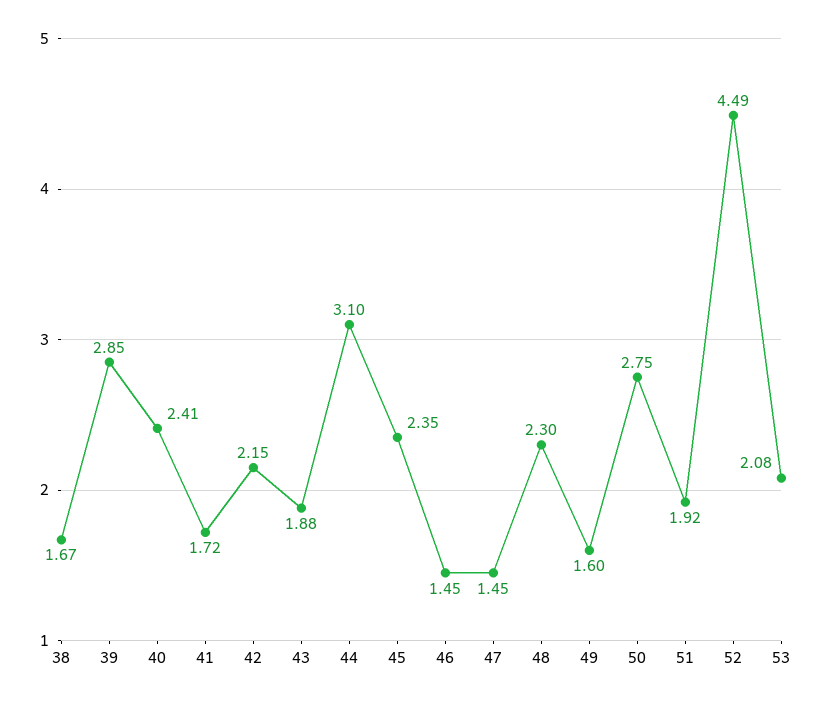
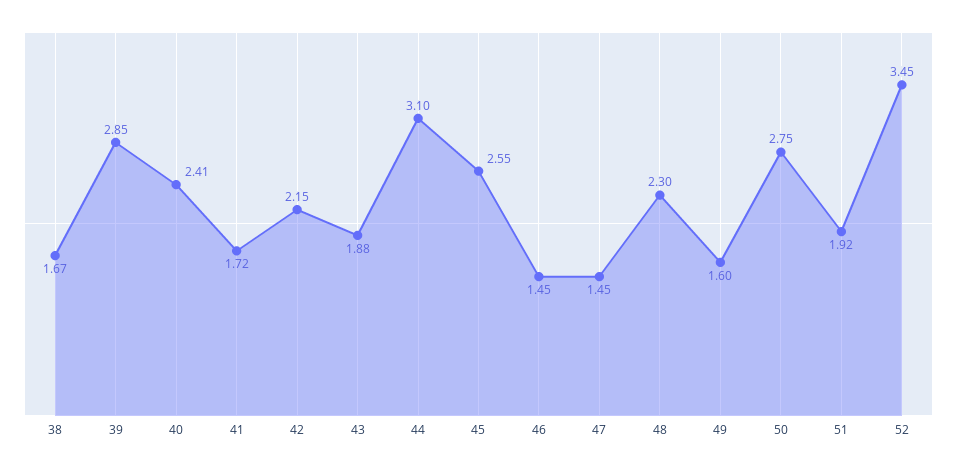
45: 2.35 -> 2.55
52: 4.49 -> 3.45
53: 2.08 -> none

